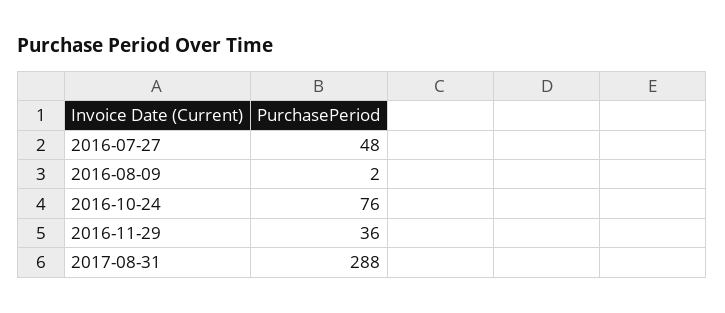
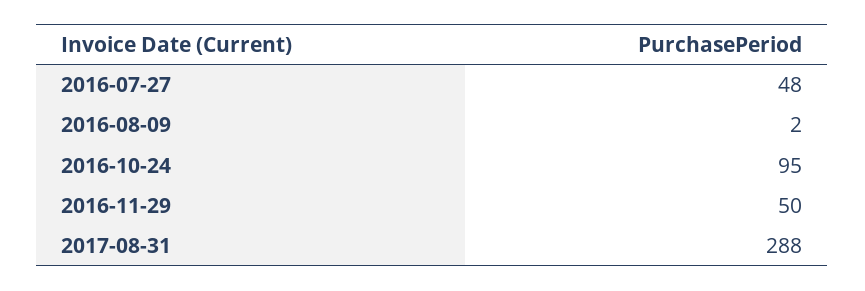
2016-10-24: 76 -> 95
2016-11-29: 36 -> 50

